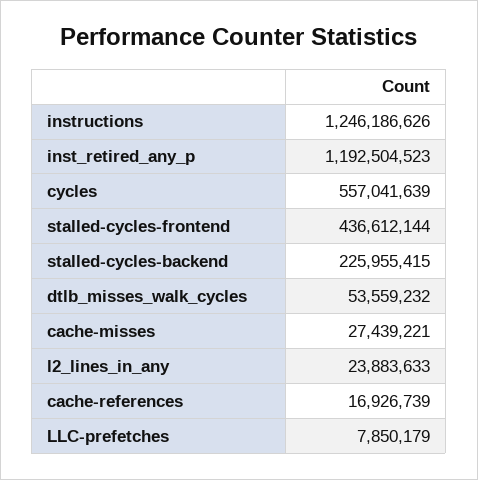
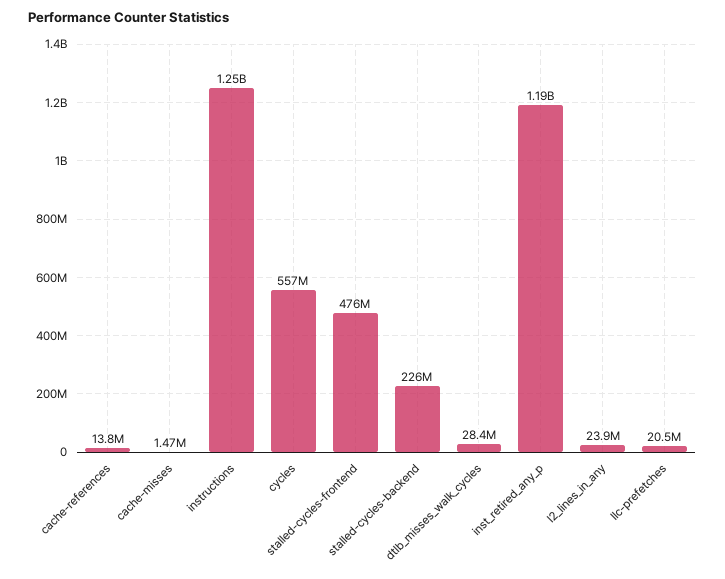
stalled-cycles-frontend: 436612144 -> 476000000
dtlb_misses_walk_cycles: 53559232 -> 28400000
cache-misses: 27439221 -> 1470000
cache-references: 16926739 -> 13800000
LLC-prefetches: 7850179 -> 20500000

